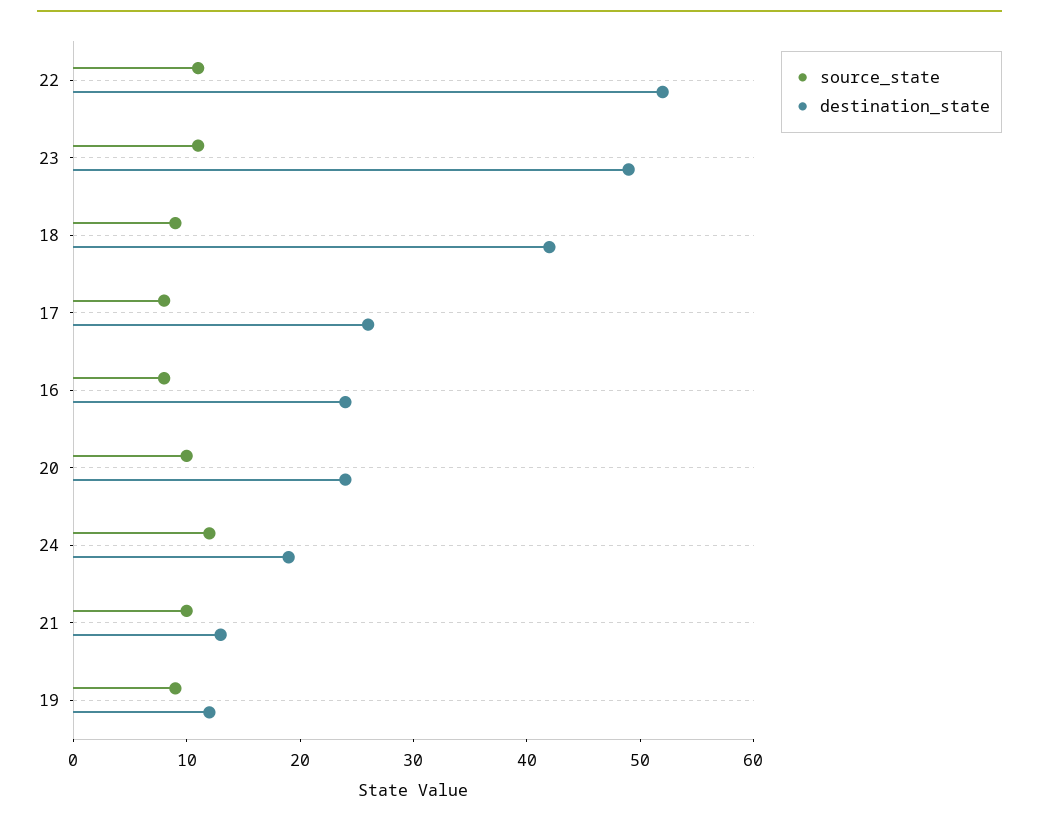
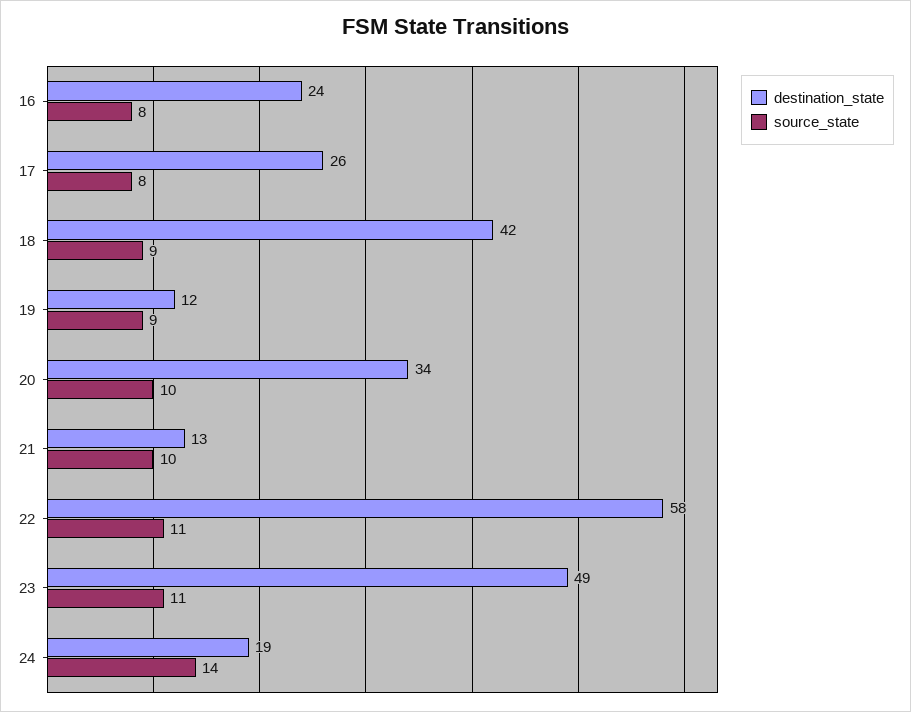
destination_state, 22: 52 -> 58
destination_state, 20: 24 -> 34
source_state, 24: 12 -> 14

